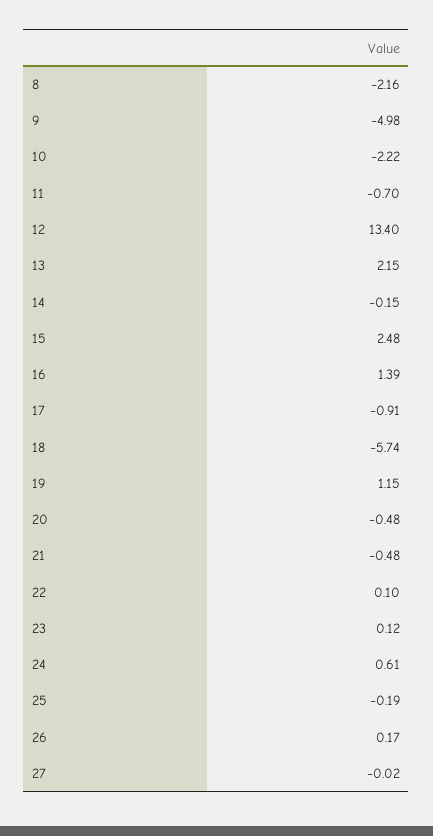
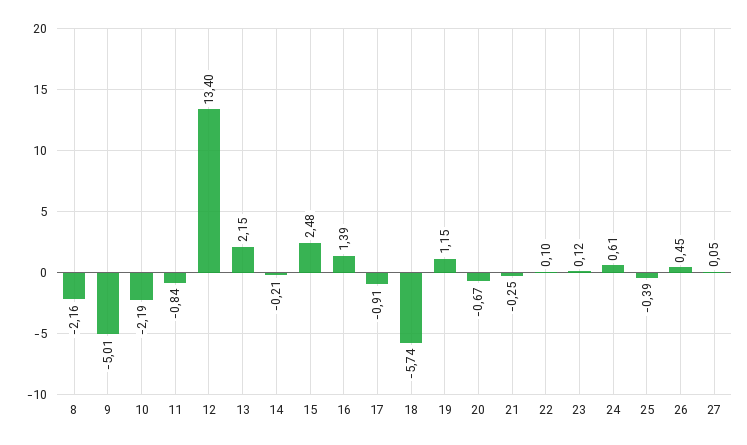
9: -4.98 -> -5.01
10: -2.22 -> -2.19
11: -0.7 -> -0.84
14: -0.15 -> -0.21
20: -0.48 -> -0.67
21: -0.48 -> -0.25
25: -0.19 -> -0.39
26: 0.17 -> 0.45
27: -0.02 -> 0.05

